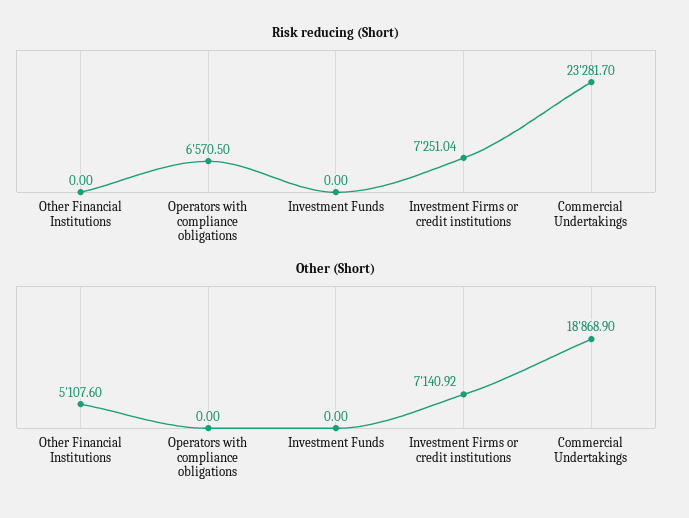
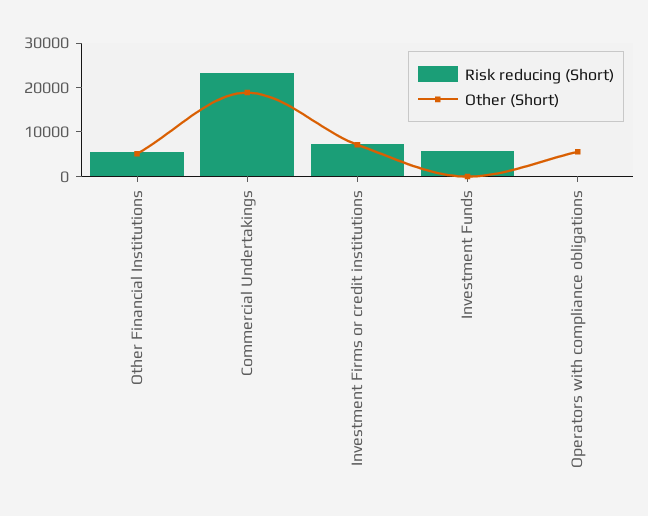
Risk reducing (Short), Other Financial Institutions: 0 -> 6000
Risk reducing (Short), Operators with compliance obligations: 6570.5 -> 0
Risk reducing (Short), Investment Funds: 0 -> 6000
Other (Short), Operators with compliance obligations: 0 -> 6000

